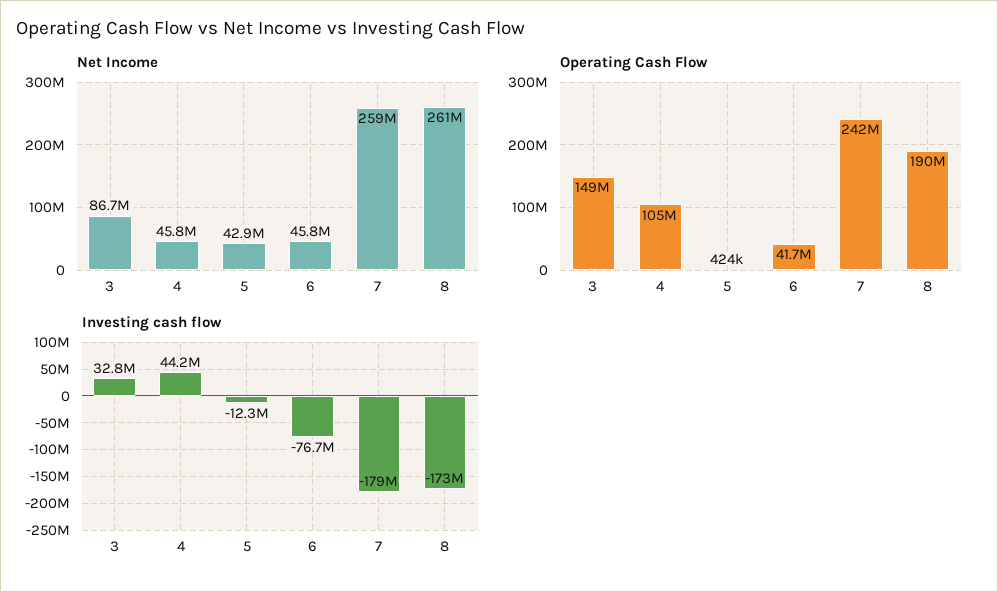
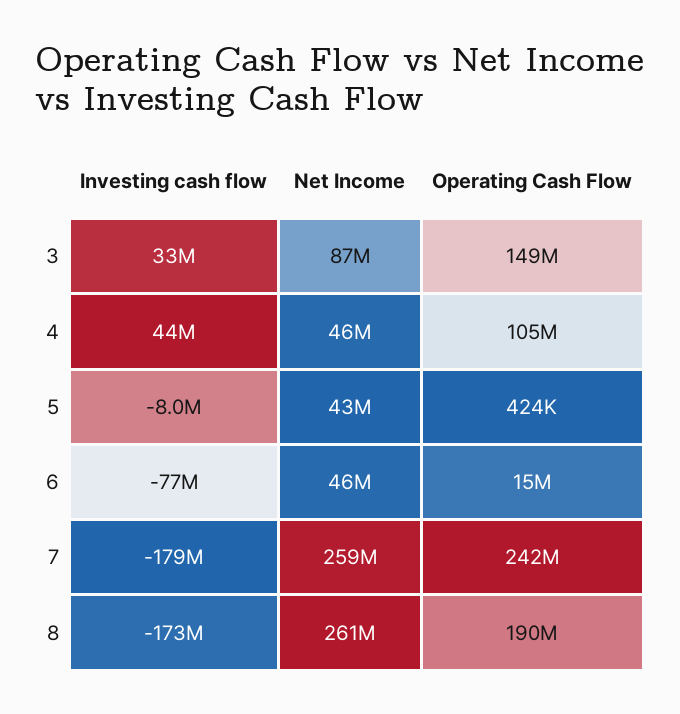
Operating Cash Flow, 6: 41700000 -> 15000000
Investing cash flow, 5: -12300000 -> -8000000

